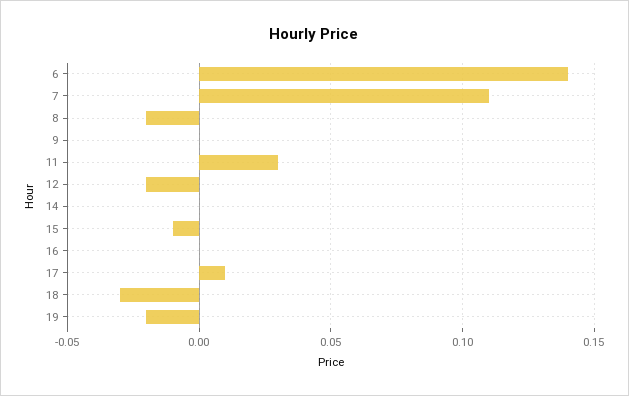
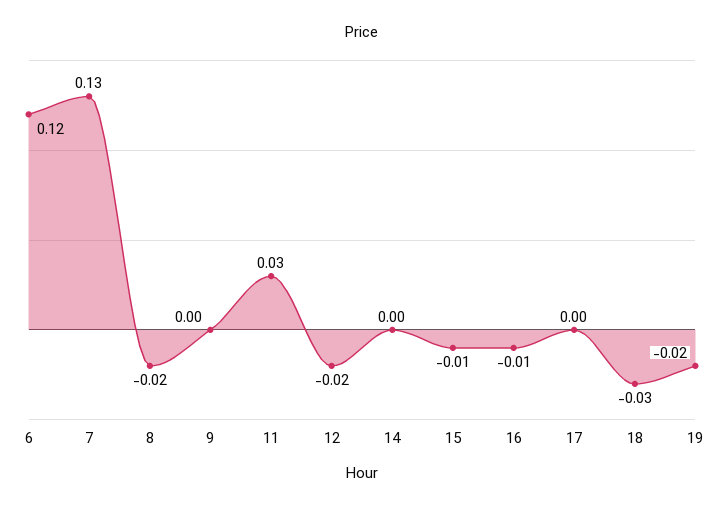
6: 0.14 -> 0.12
7: 0.11 -> 0.13
16: 0 -> -0.01
17: 0.01 -> 0

